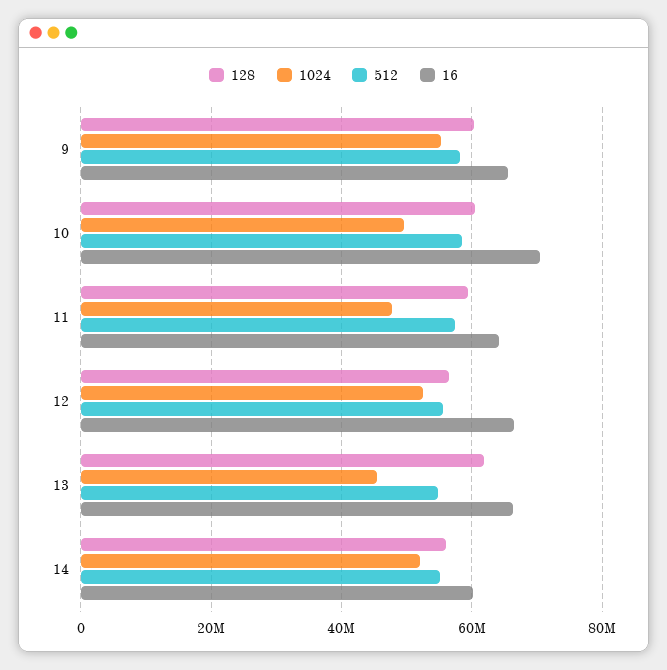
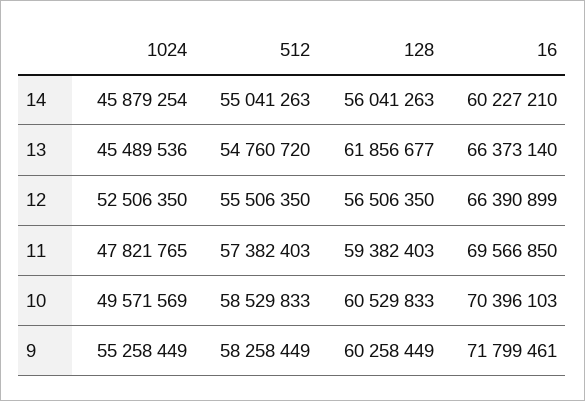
16, 9: 66000000 -> 71799461
16, 11: 64000000 -> 69566850
1024, 14: 52000000 -> 45879254

